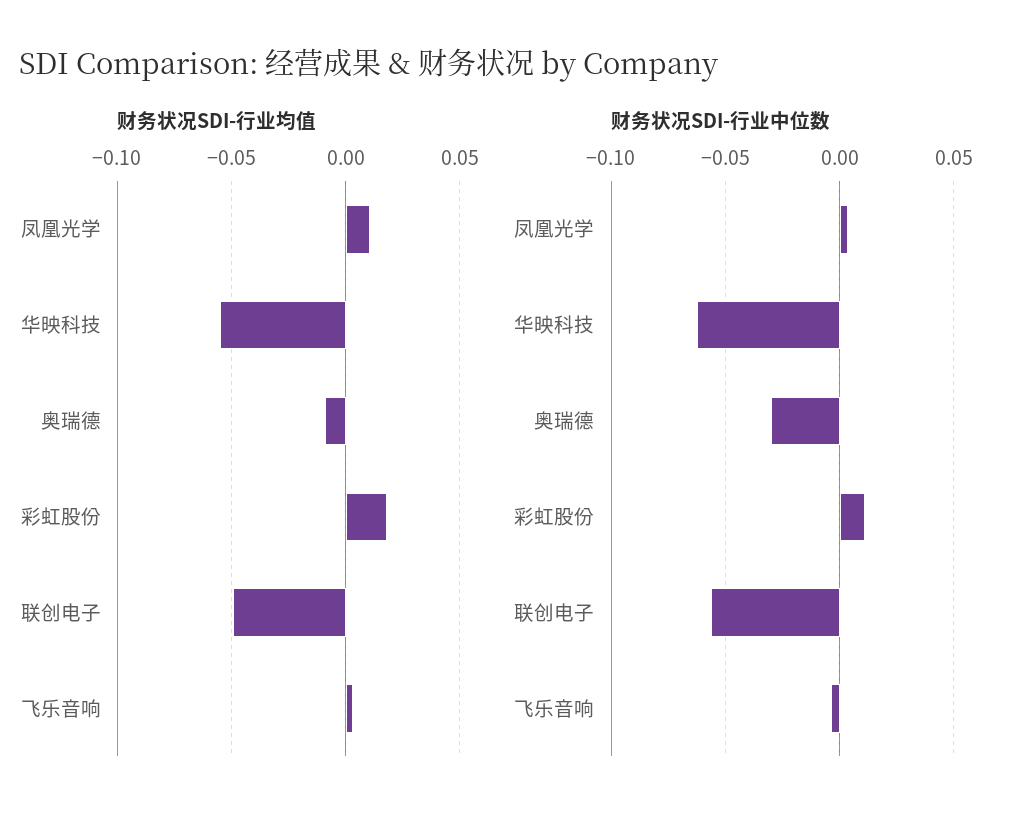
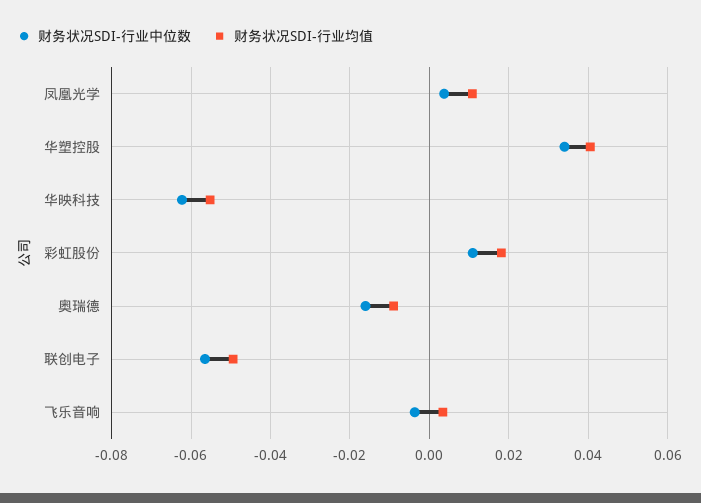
财务状况SDI-行业中位数, 奥瑞德: -0.03 -> -0.016
财务状况SDI-行业中位数, 华塑控股: none -> 0.034
财务状况SDI-行业均值, 华塑控股: none -> 0.04

